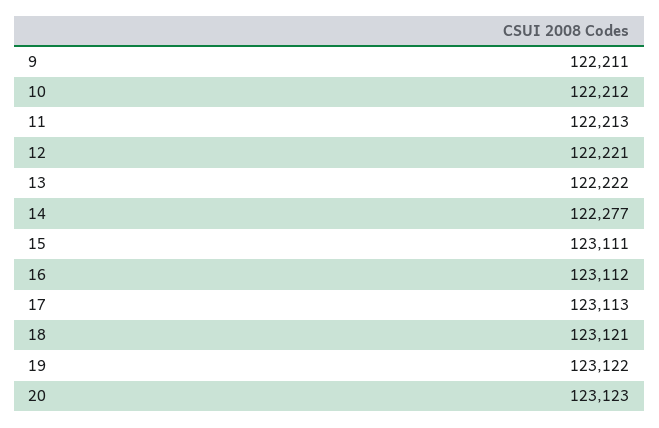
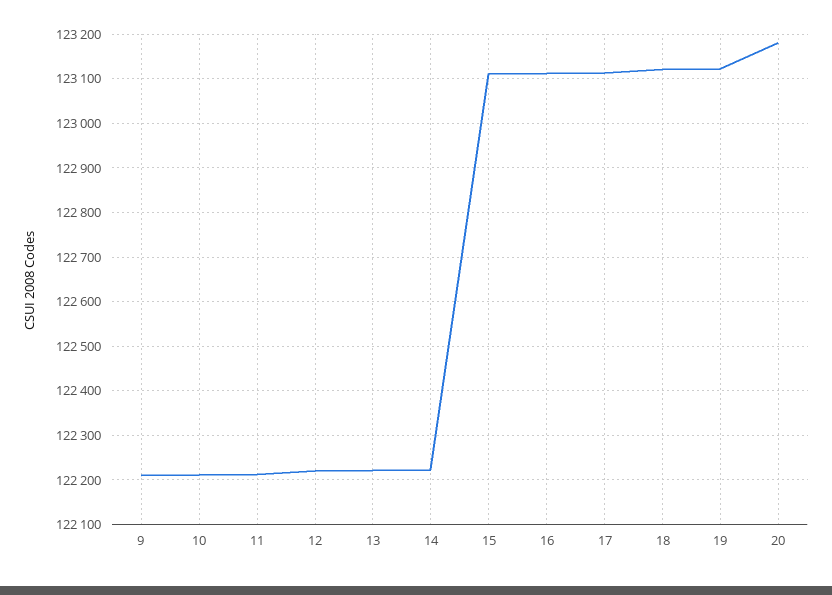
14: 122277 -> 122220
20: 123123 -> 123180

